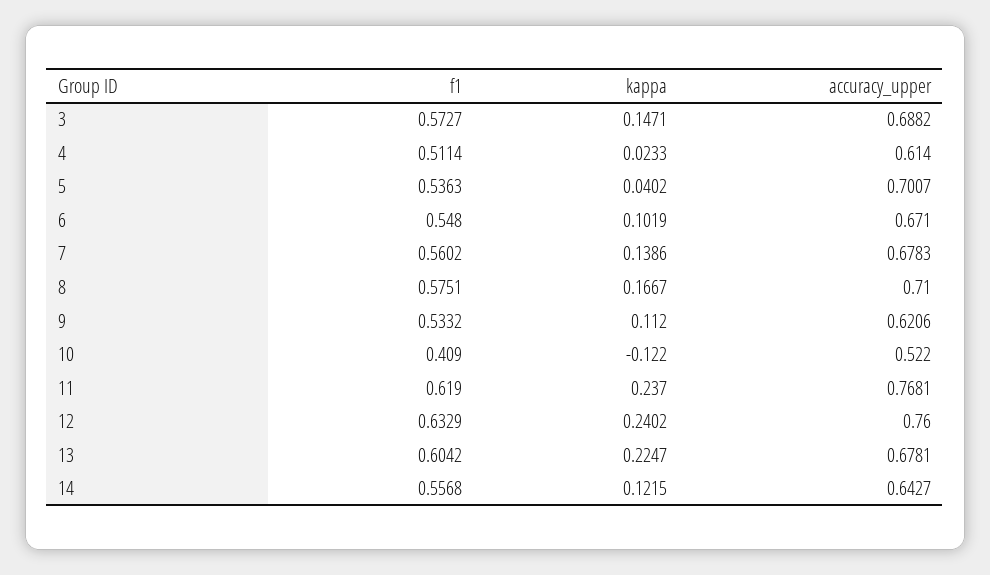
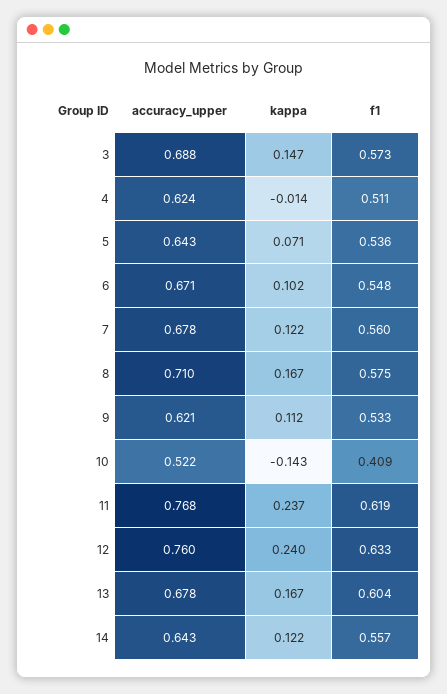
kappa, 4: 0.0233 -> -0.014
accuracy_upper, 4: 0.614 -> 0.624
kappa, 5: 0.0402 -> 0.071
accuracy_upper, 5: 0.7007 -> 0.643
kappa, 7: 0.1386 -> 0.122
kappa, 10: -0.122 -> -0.143
kappa, 13: 0.2247 -> 0.167

